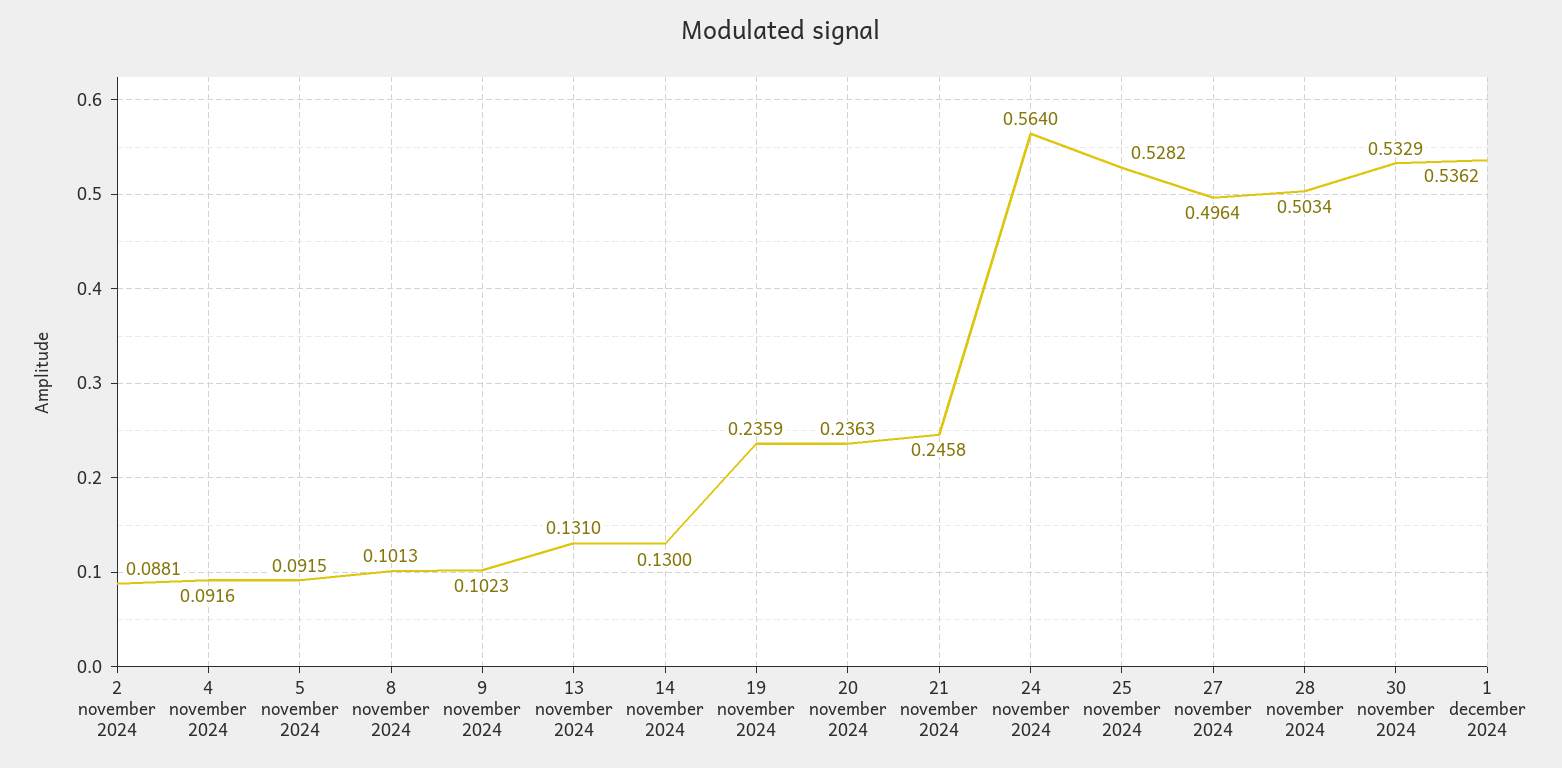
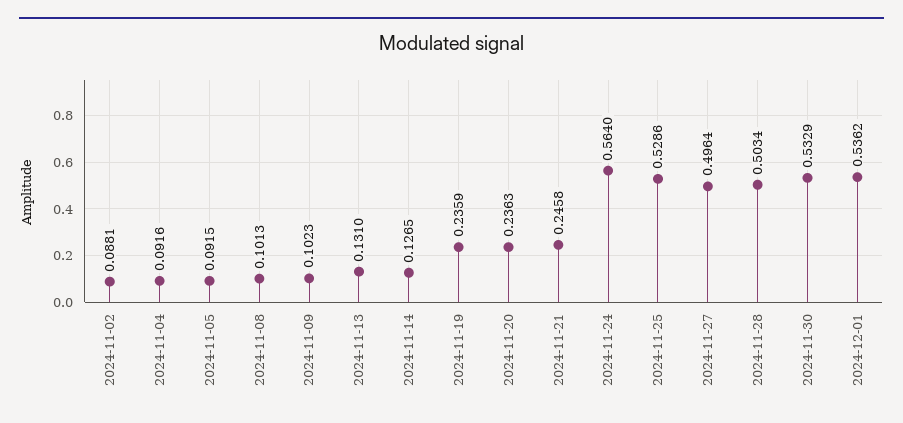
14 november 2024: 0.13 -> 0.1265
25 november 2024: 0.5282 -> 0.5286

